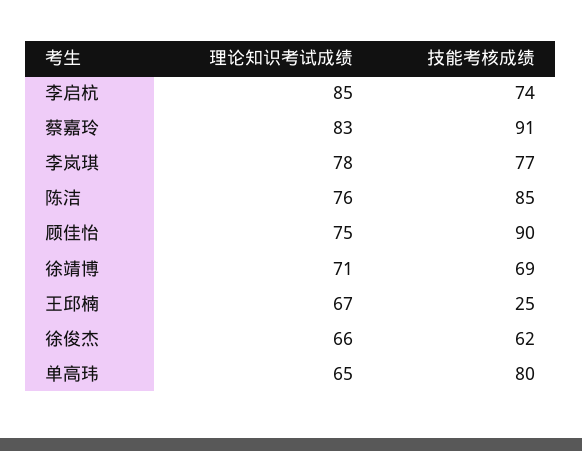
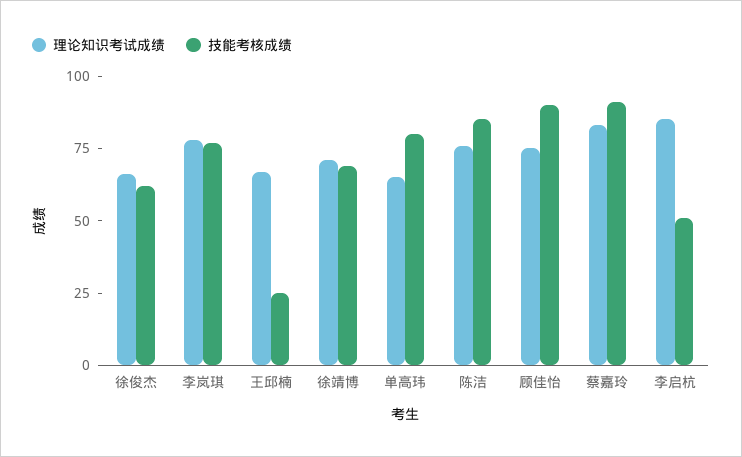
技能考核成绩, 李启杭: 74 -> 50

